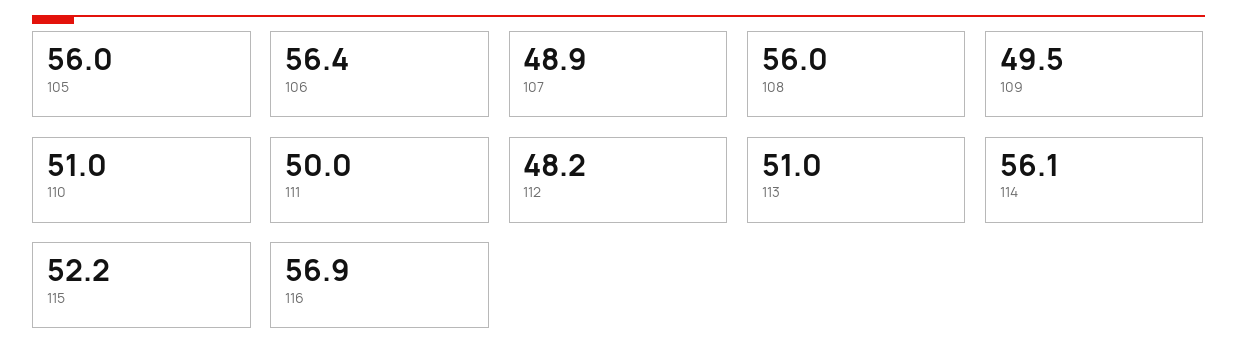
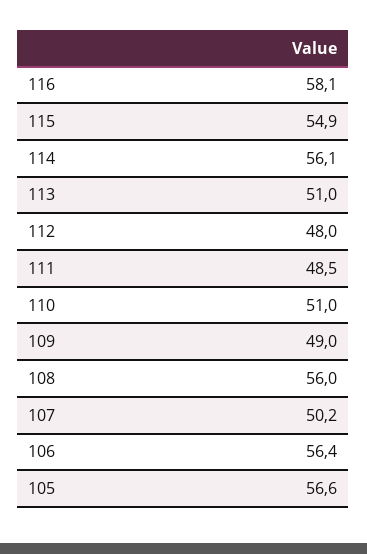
105: 56 -> 56.6
107: 48.9 -> 50.2
109: 49.5 -> 49
111: 50 -> 48.5
112: 48.2 -> 48
115: 52.2 -> 54.9
116: 56.9 -> 58.1

